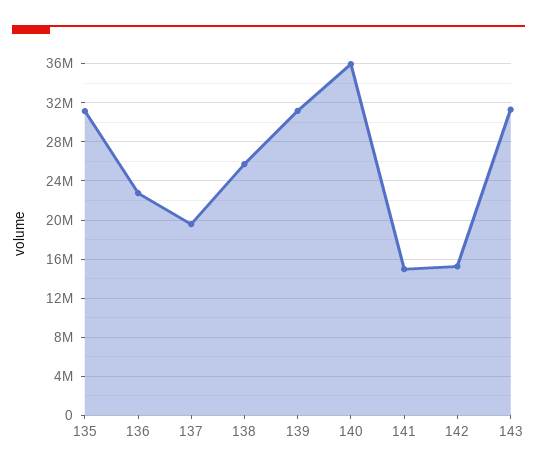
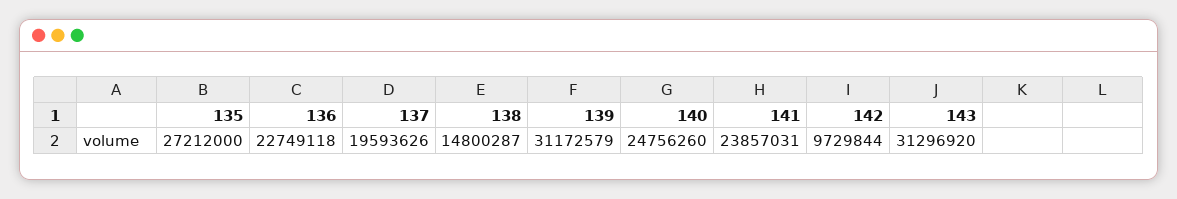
135: 31000000 -> 27212000
138: 26000000 -> 14800287
140: 36000000 -> 24756260
141: 15000000 -> 23857031
142: 15000000 -> 9729844

